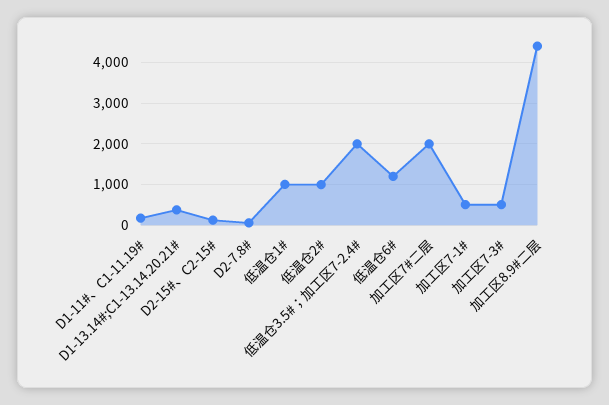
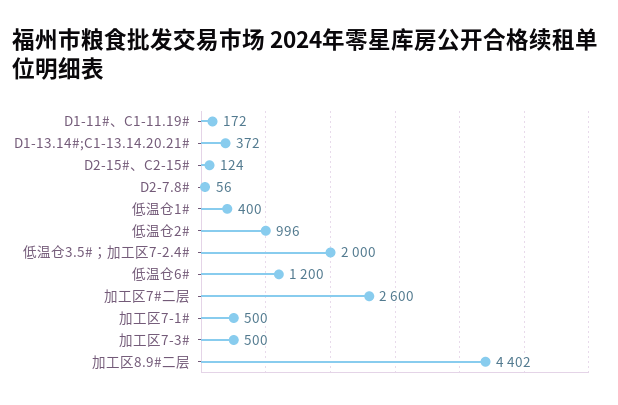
低温仓1#: 1000 -> 400
加工区7#二层: 2000 -> 2600

